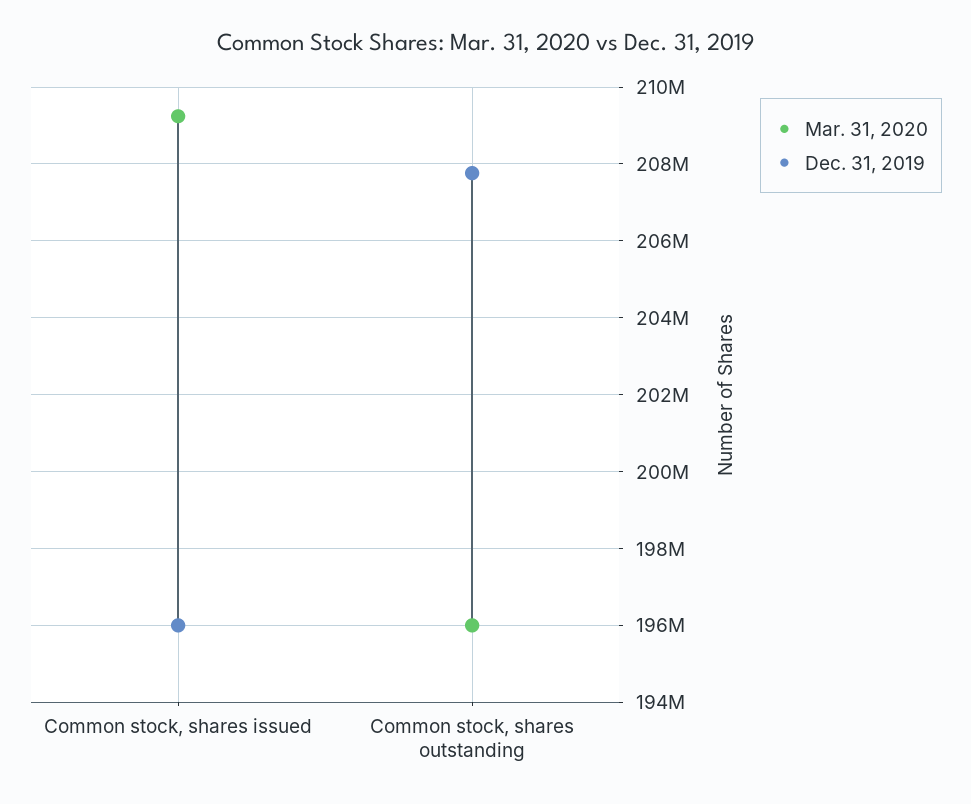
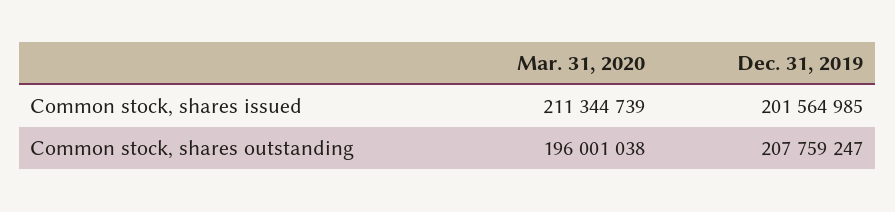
Mar. 31, 2020, Common stock, shares issued: 209200000 -> 211344739
Dec. 31, 2019, Common stock, shares issued: 196000000 -> 201564985

